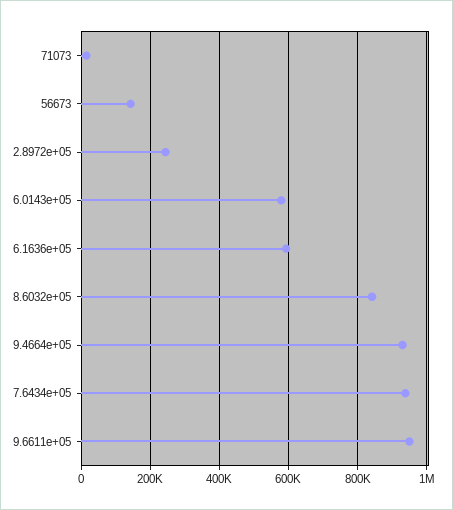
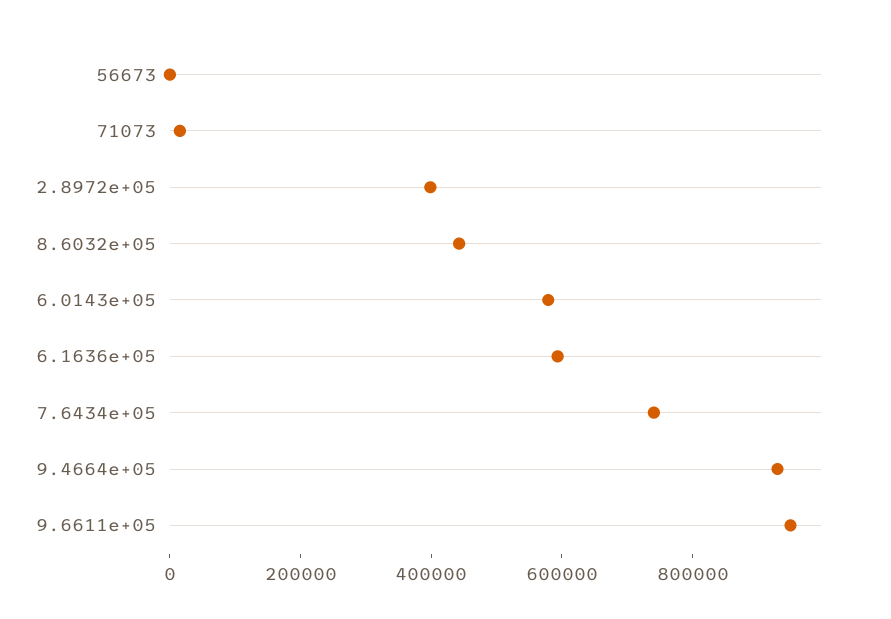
56673: 140000 -> 0
2.8972e+05: 240000 -> 400000
8.6032e+05: 840000 -> 450000
7.6434e+05: 940000 -> 750000

